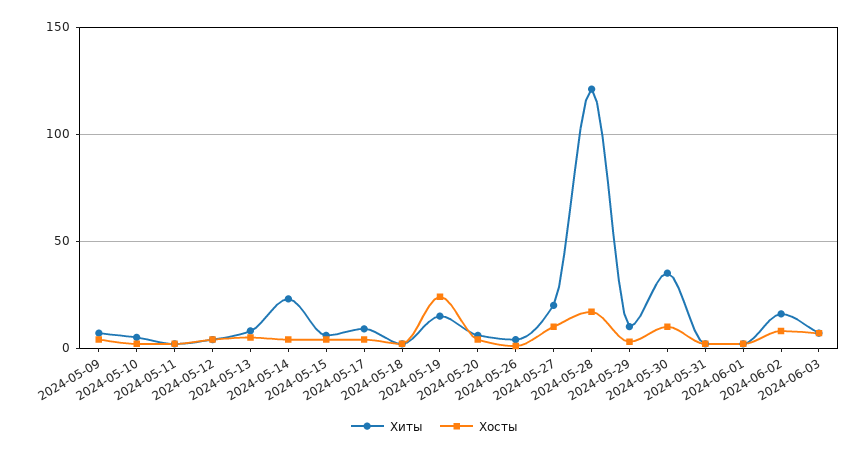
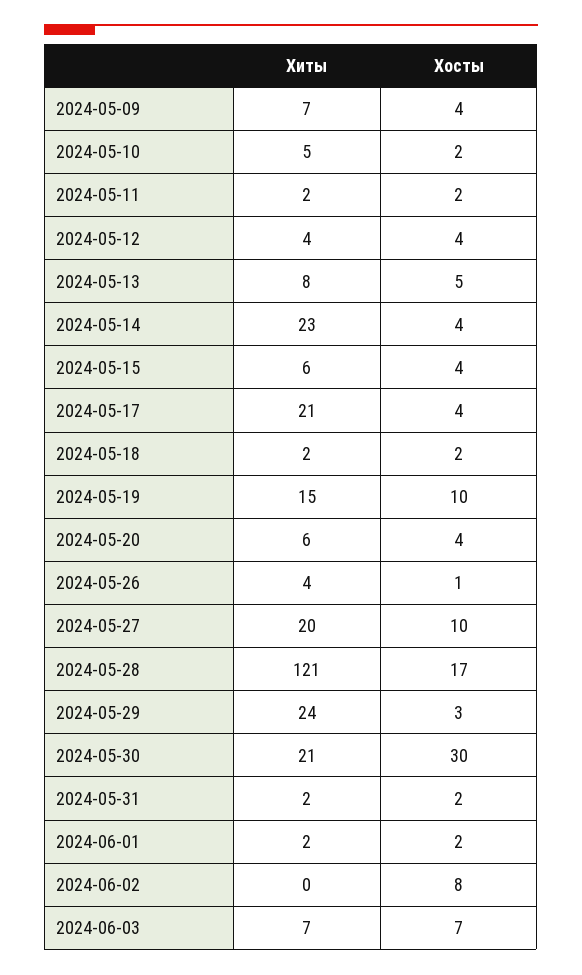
Хиты, 2024-05-17: 10 -> 21
Хосты, 2024-05-19: 25 -> 10
Хиты, 2024-05-29: 10 -> 24
Хиты, 2024-05-30: 35 -> 21
Хосты, 2024-05-30: 10 -> 30
Хиты, 2024-06-02: 15 -> 0

